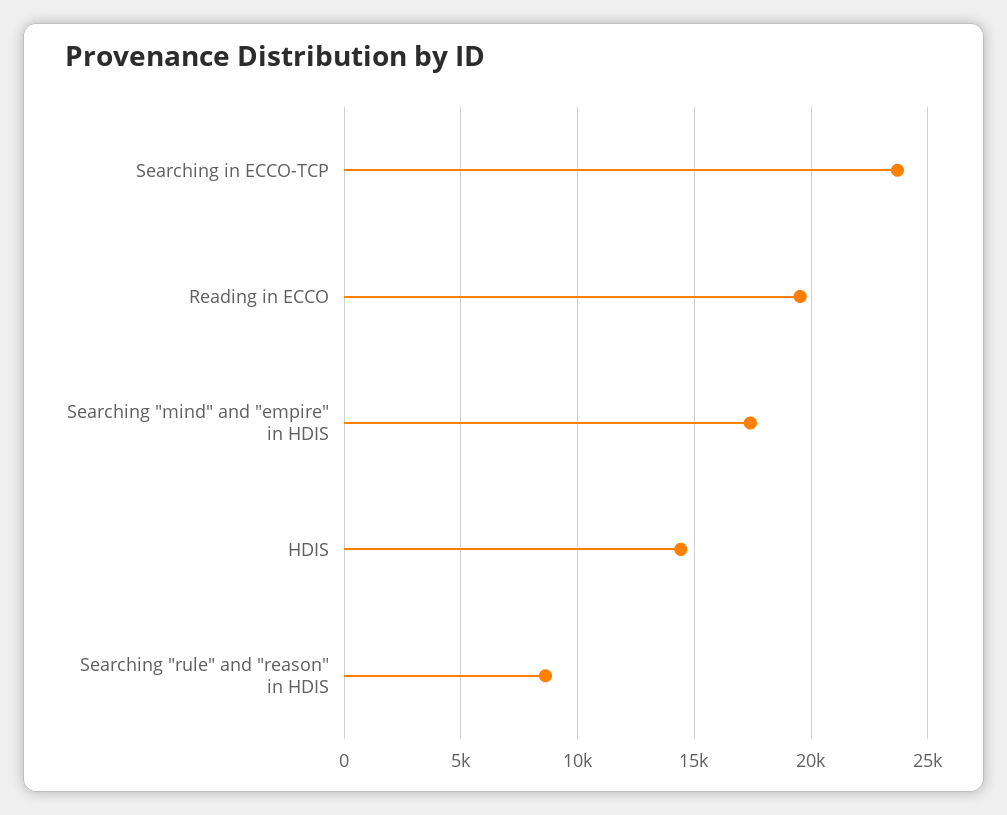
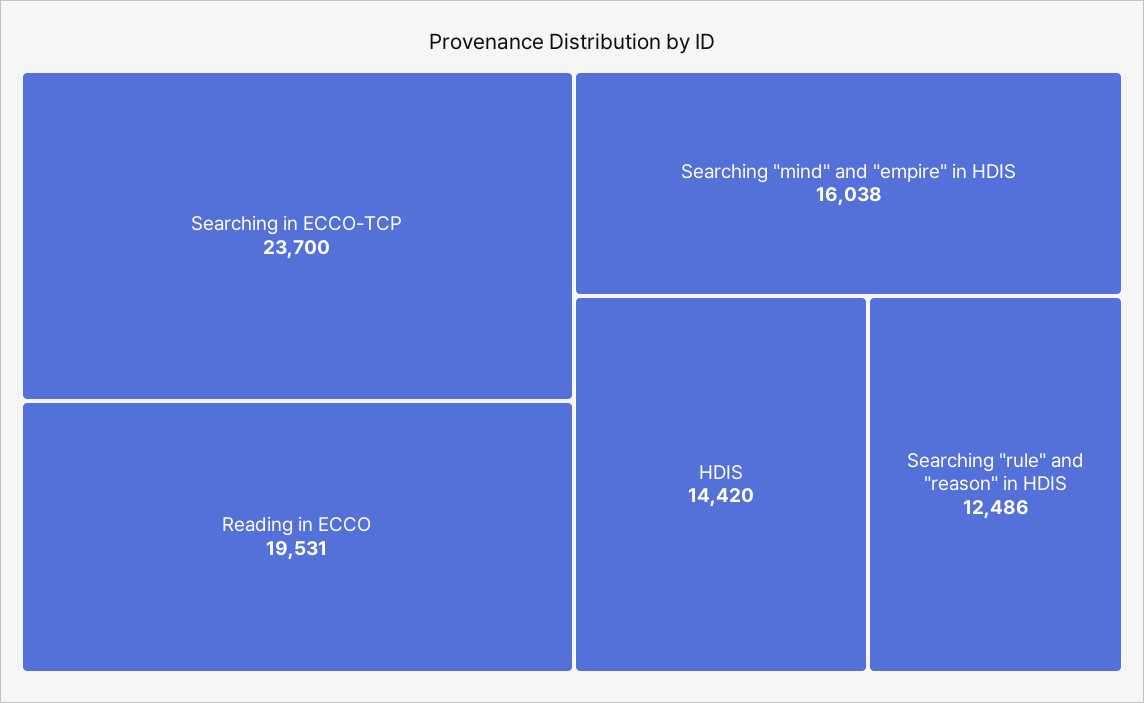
Searching "mind" and "empire" in HDIS: 17500 -> 16038
Searching "rule" and "reason" in HDIS: 8500 -> 12486

